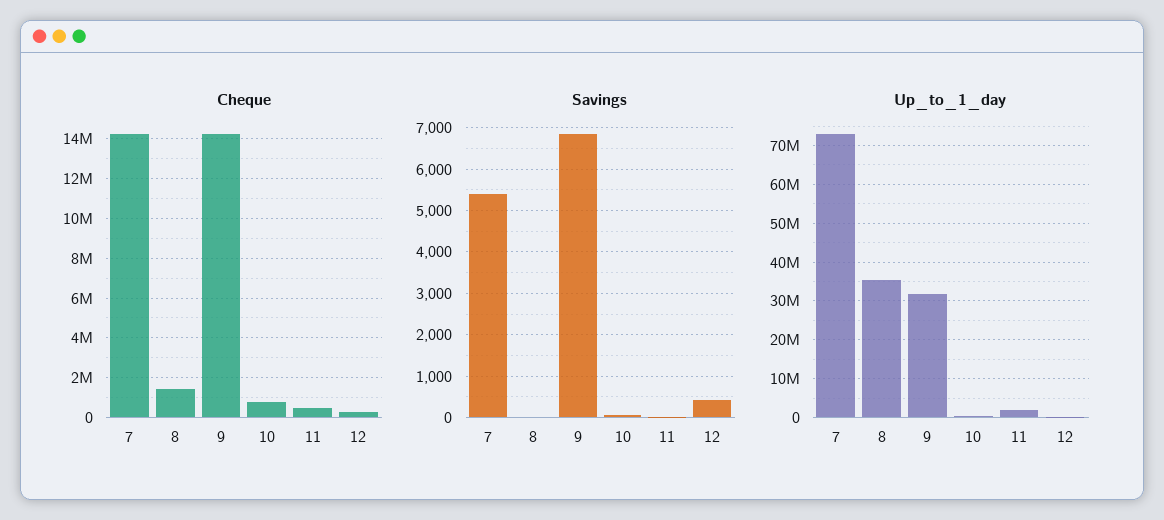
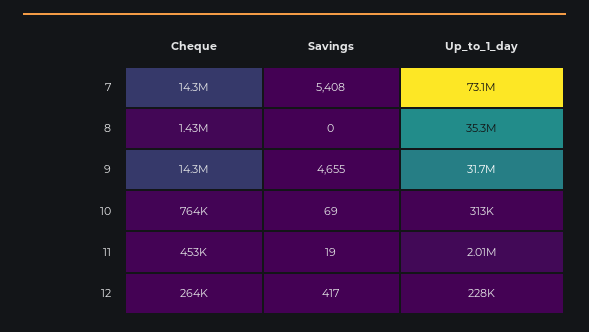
Savings, 9: 6800 -> 4655

